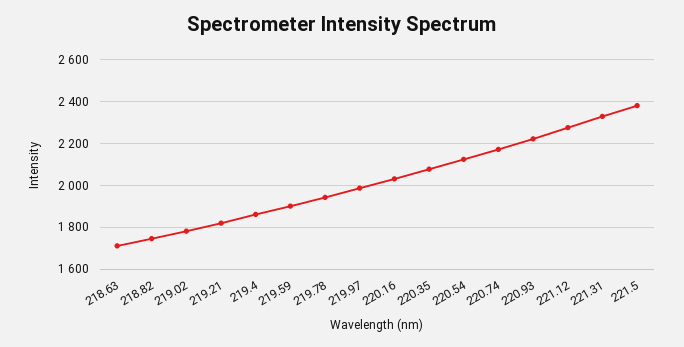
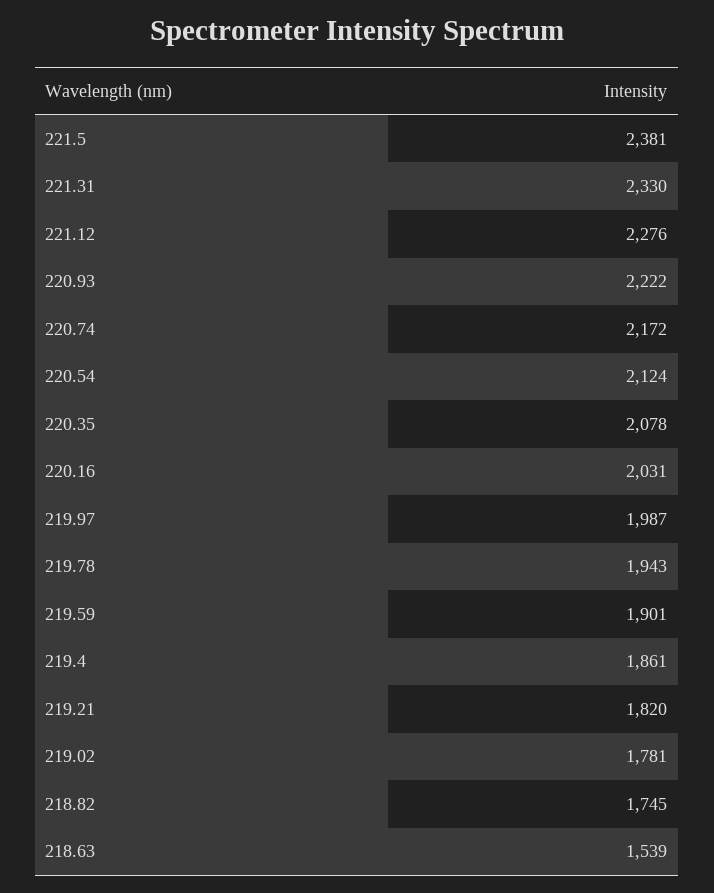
218.63: 1700 -> 1539

